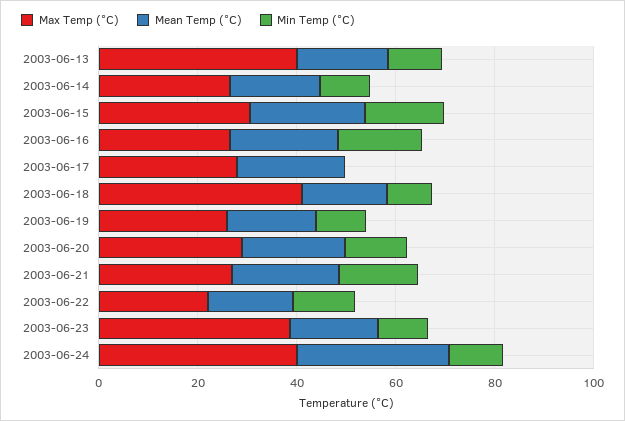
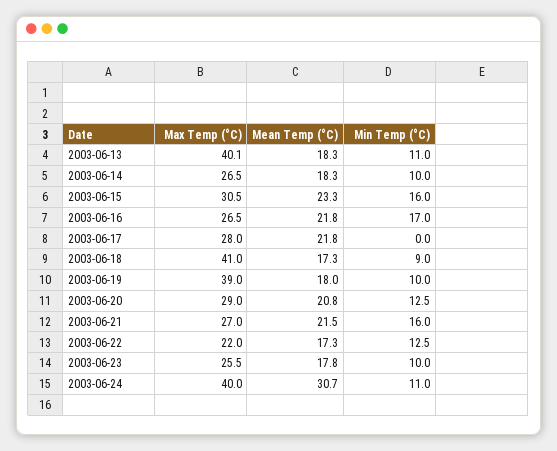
Max Temp (°C), 2003-06-19: 25 -> 39
Max Temp (°C), 2003-06-23: 40 -> 25.5

